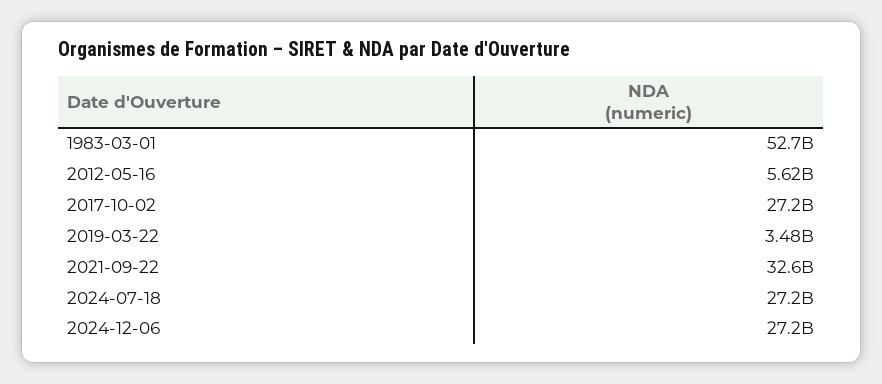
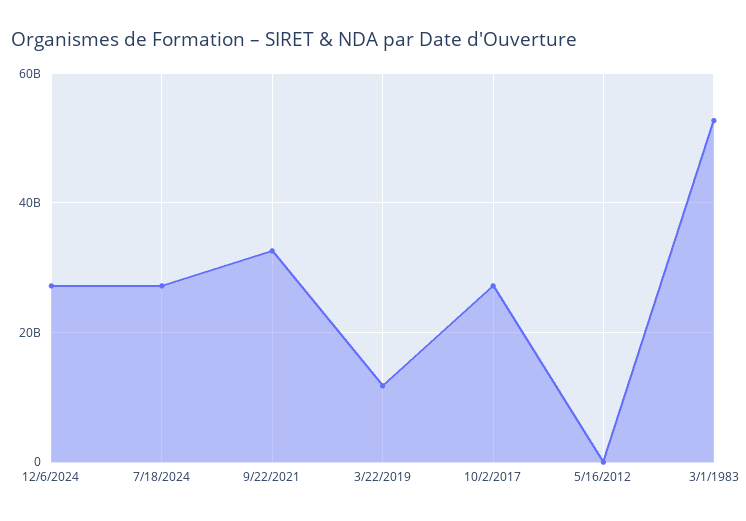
2012-05-16: 5620000000 -> 0
2019-03-22: 3480000000 -> 12000000000

